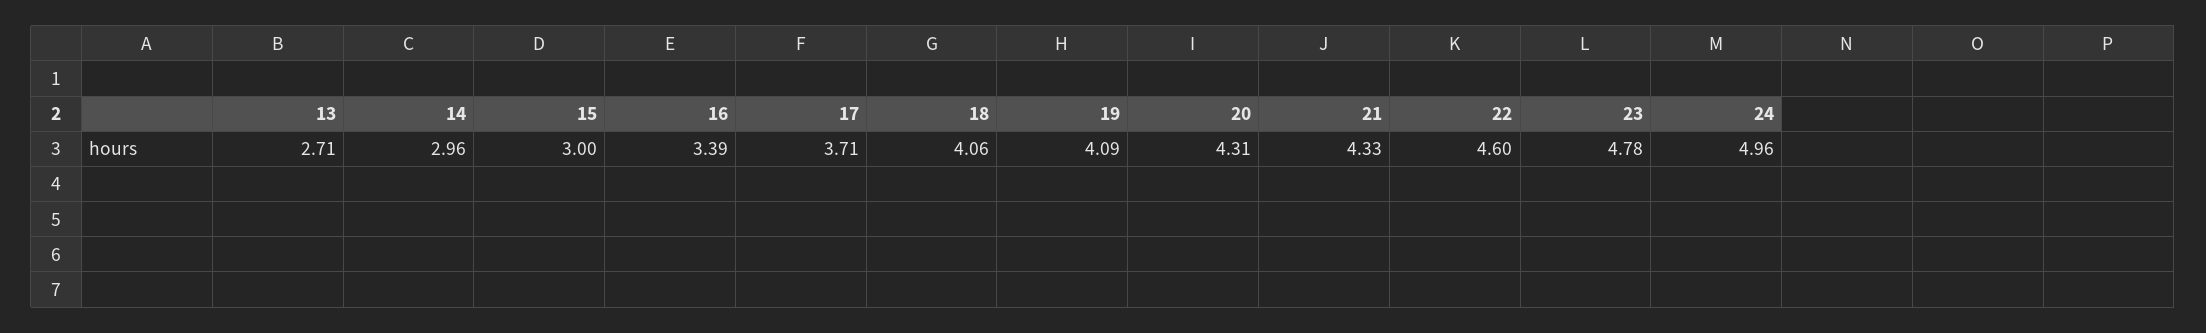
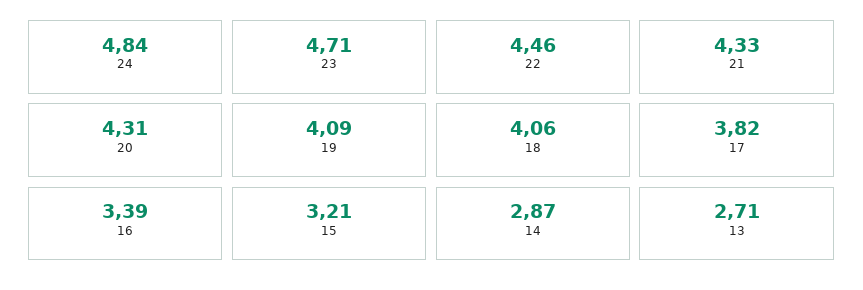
14: 2.96 -> 2.87
15: 3 -> 3.21
17: 3.71 -> 3.82
22: 4.6 -> 4.46
23: 4.78 -> 4.71
24: 4.96 -> 4.84

